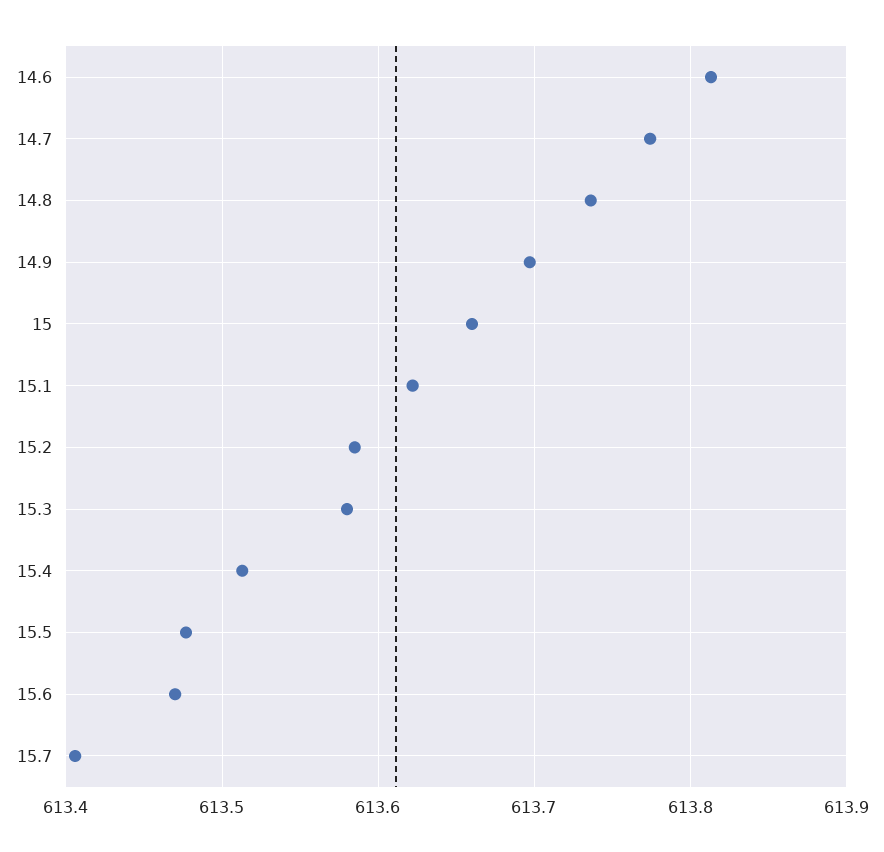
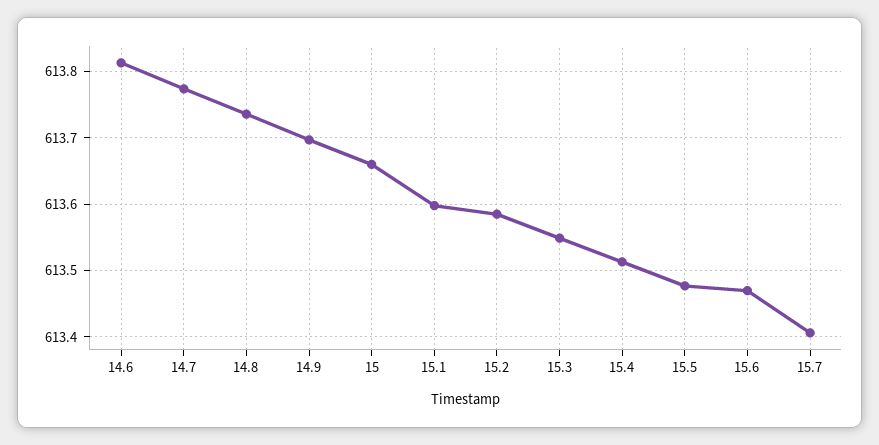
15.1: 613.62 -> 613.6
15.3: 613.58 -> 613.55

